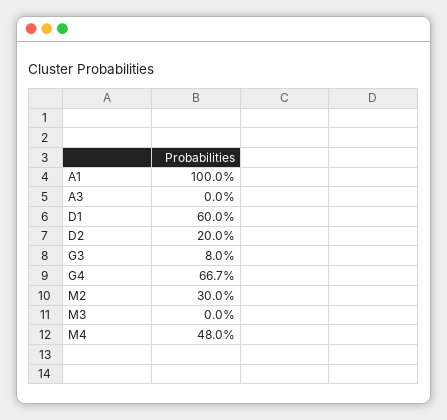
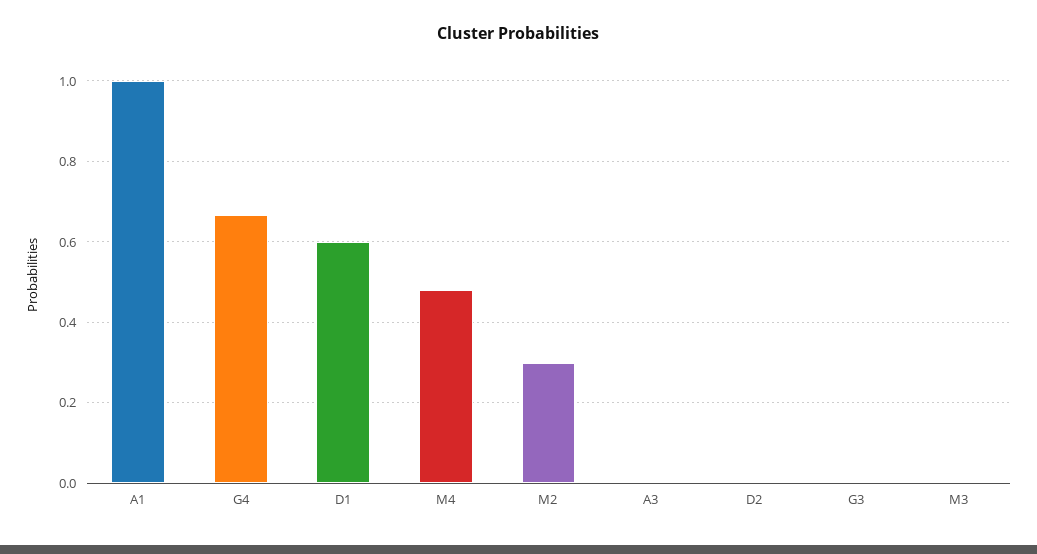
D2: 0.2 -> 0
G3: 0.08 -> 0

